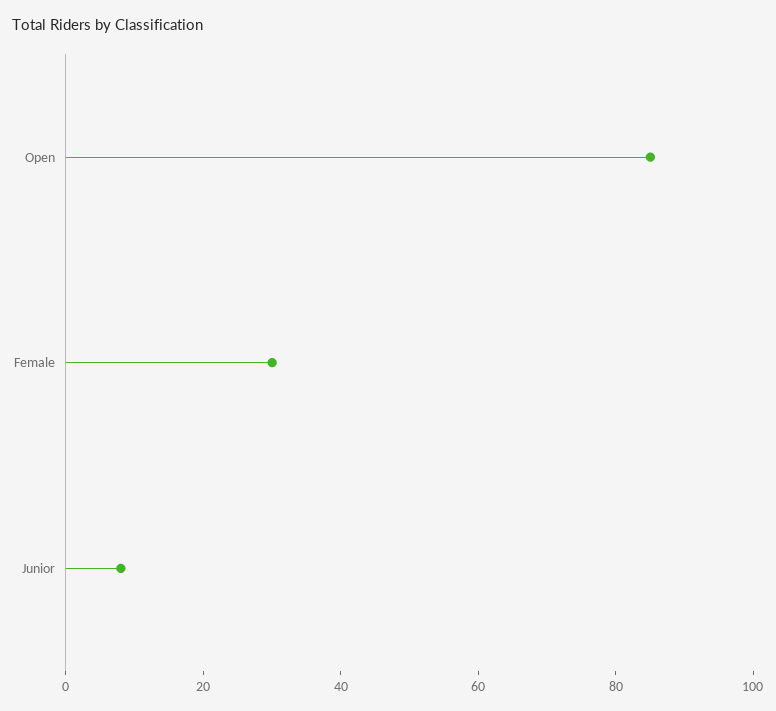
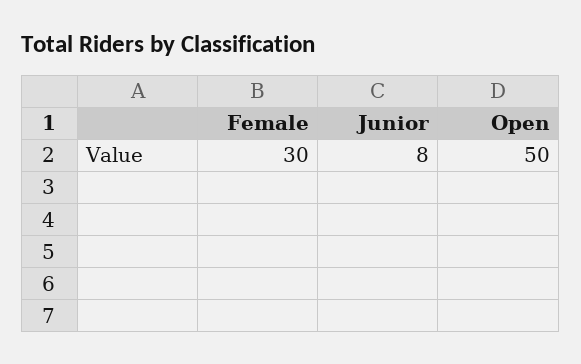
Open: 85 -> 50

